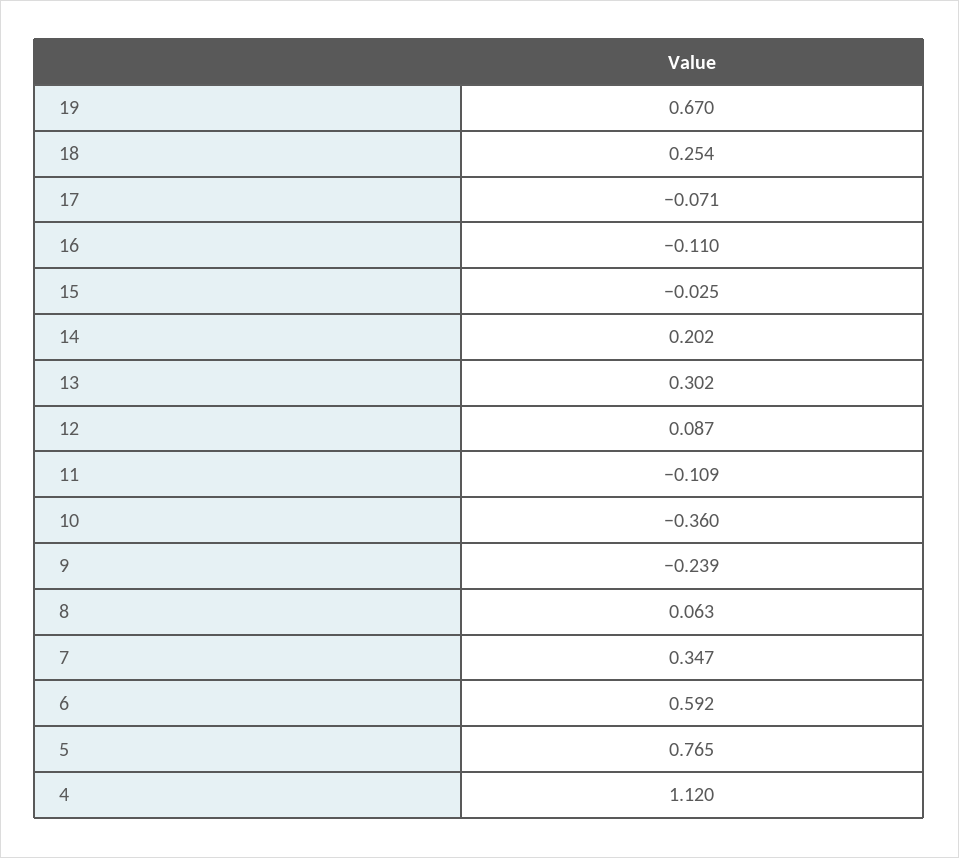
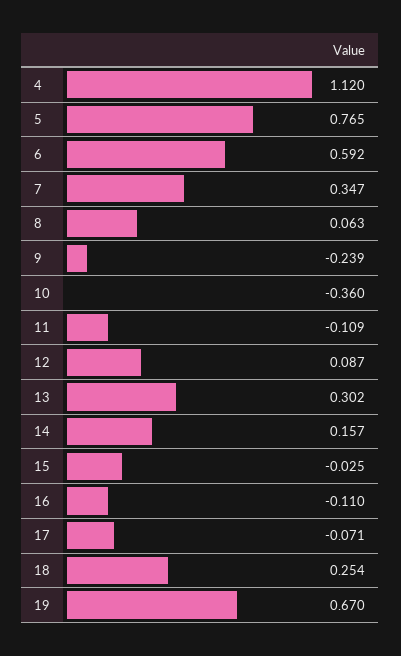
14: 0.202 -> 0.157

